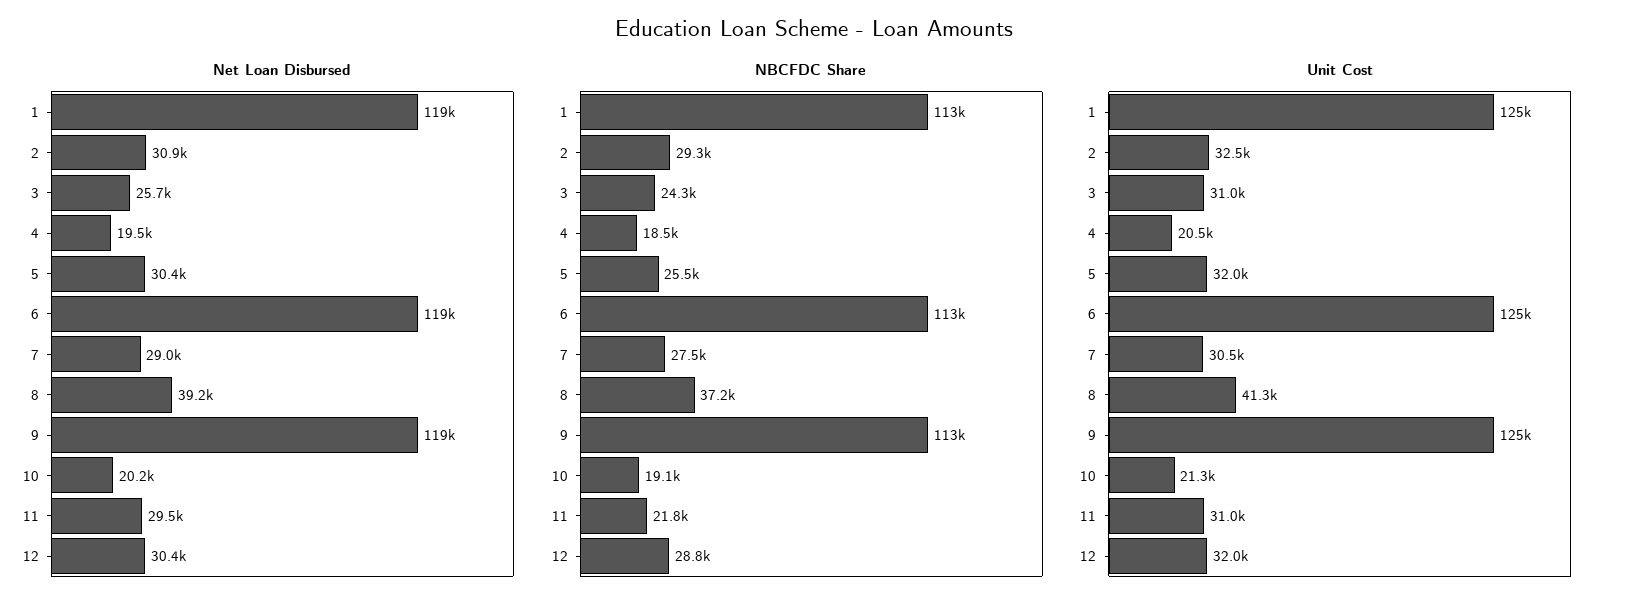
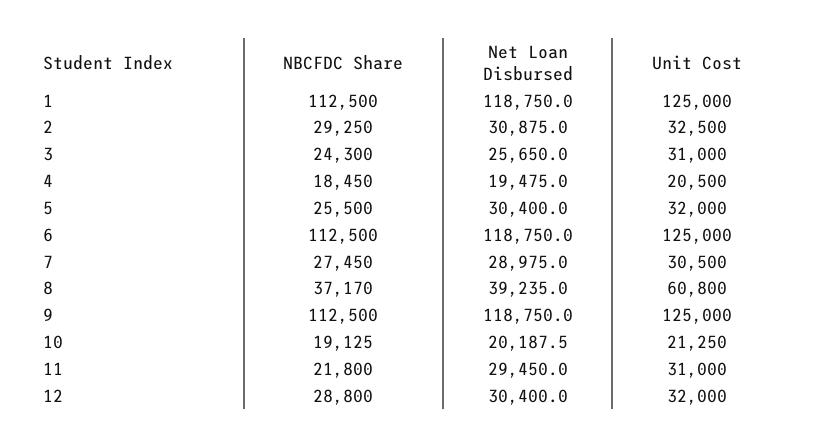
Unit Cost, 8: 41300 -> 60800

